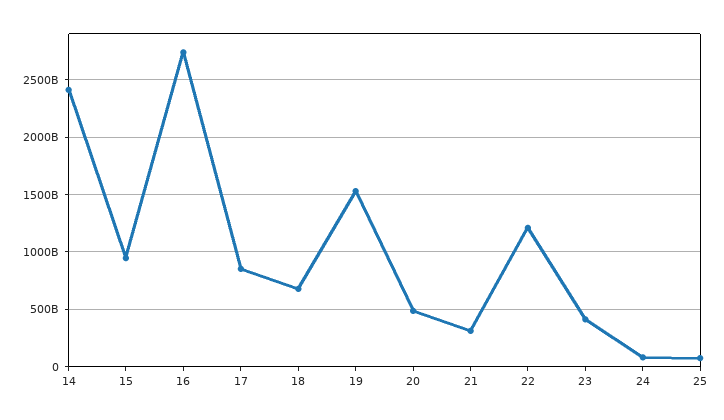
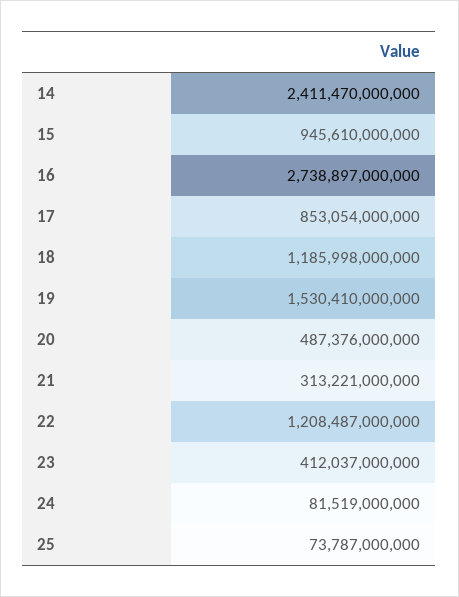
18: 700000000000 -> 1185998000000

